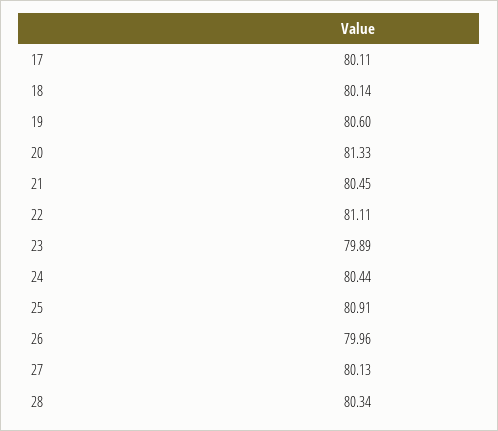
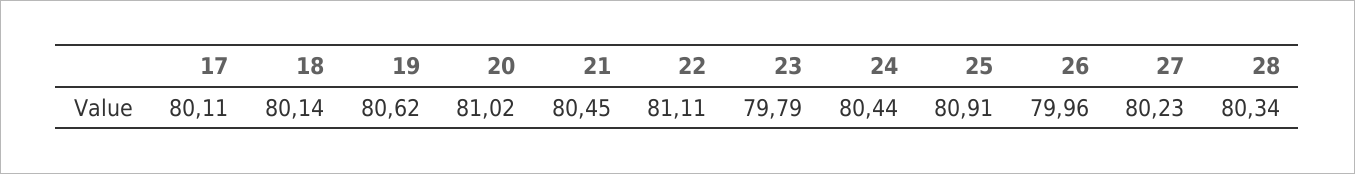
19: 80.6 -> 80.62
20: 81.33 -> 81.02
23: 79.89 -> 79.79
27: 80.13 -> 80.23

